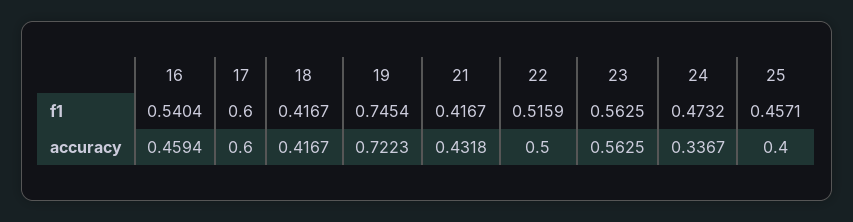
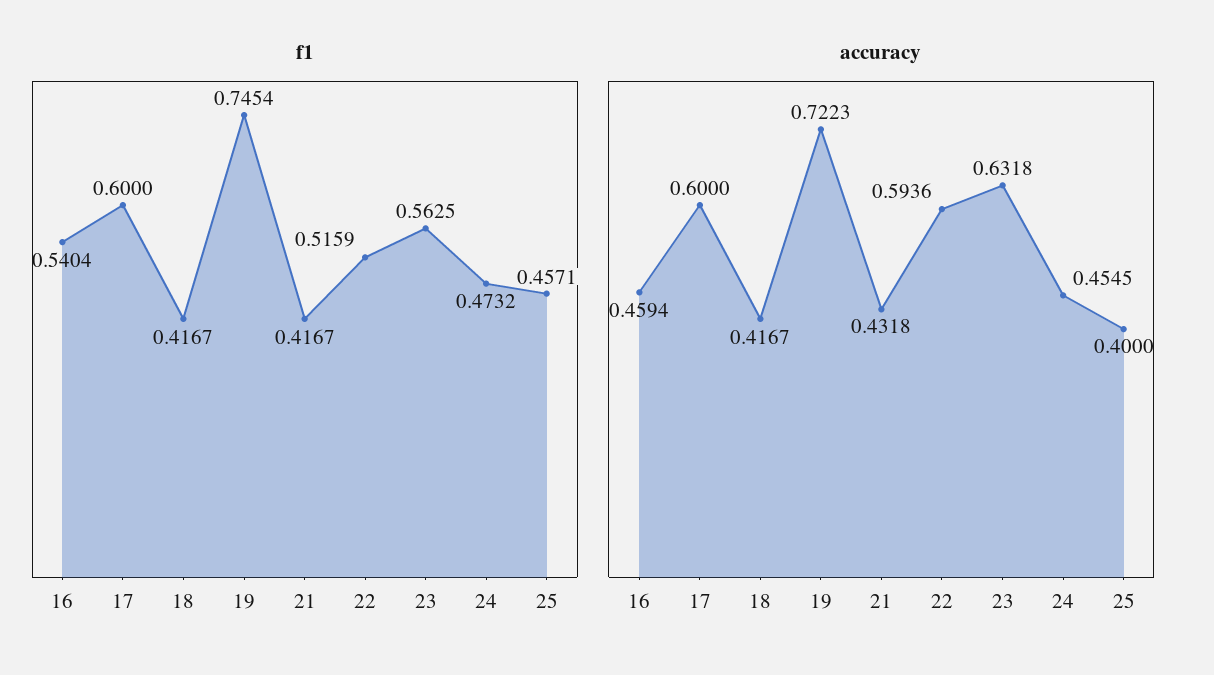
accuracy, 22: 0.5 -> 0.5936
accuracy, 23: 0.5625 -> 0.6318
accuracy, 24: 0.3367 -> 0.4545

